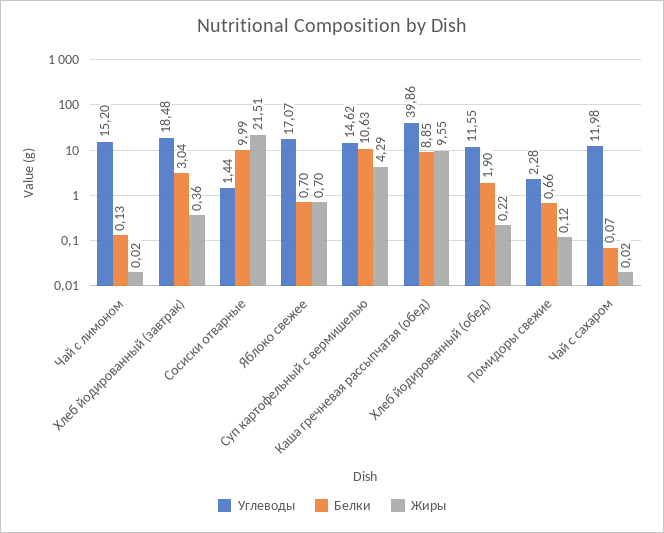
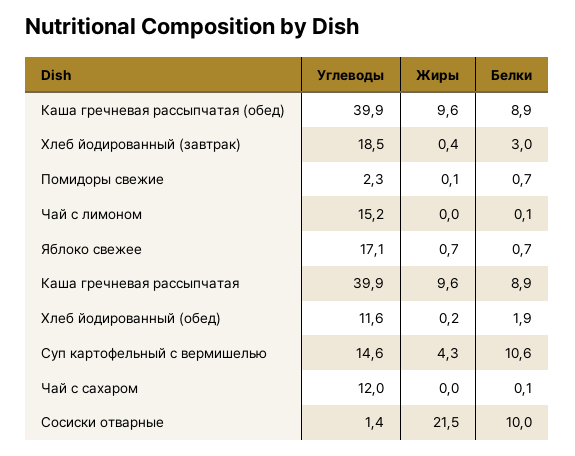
Углеводы, Каша гречневая рассыпчатая: none -> 39.9
Жиры, Каша гречневая рассыпчатая: none -> 9.6
Белки, Каша гречневая рассыпчатая: none -> 8.9

